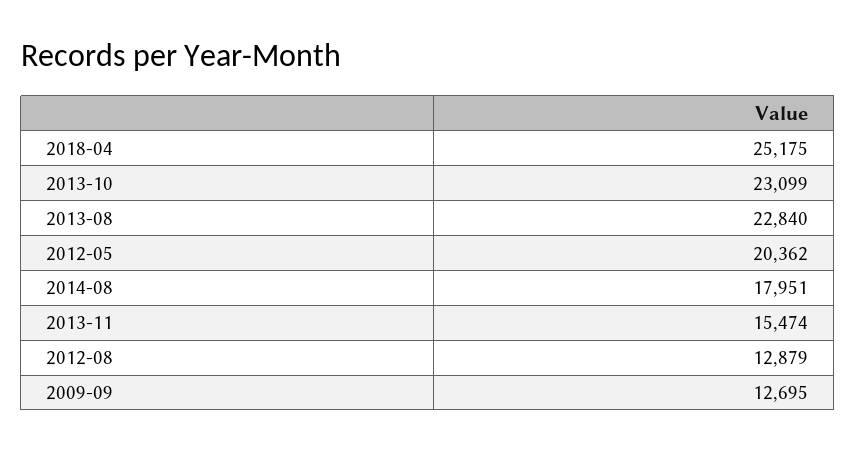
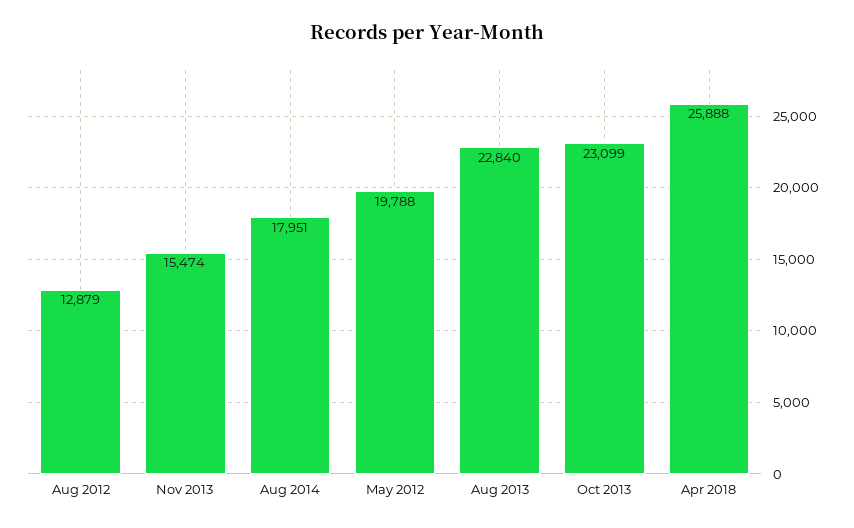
2018-04: 25175 -> 25888
2012-05: 20362 -> 19788
2009-09: 12695 -> none

